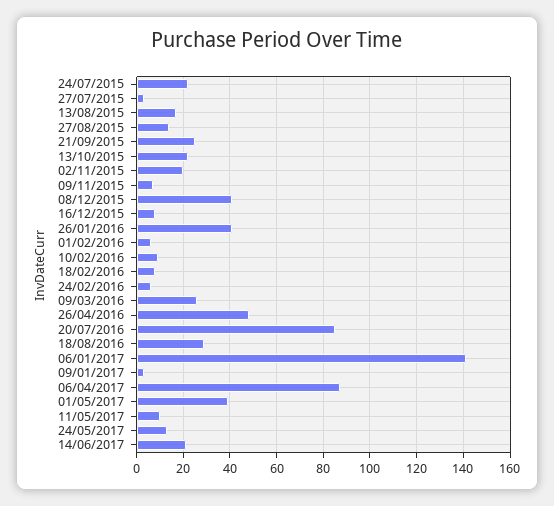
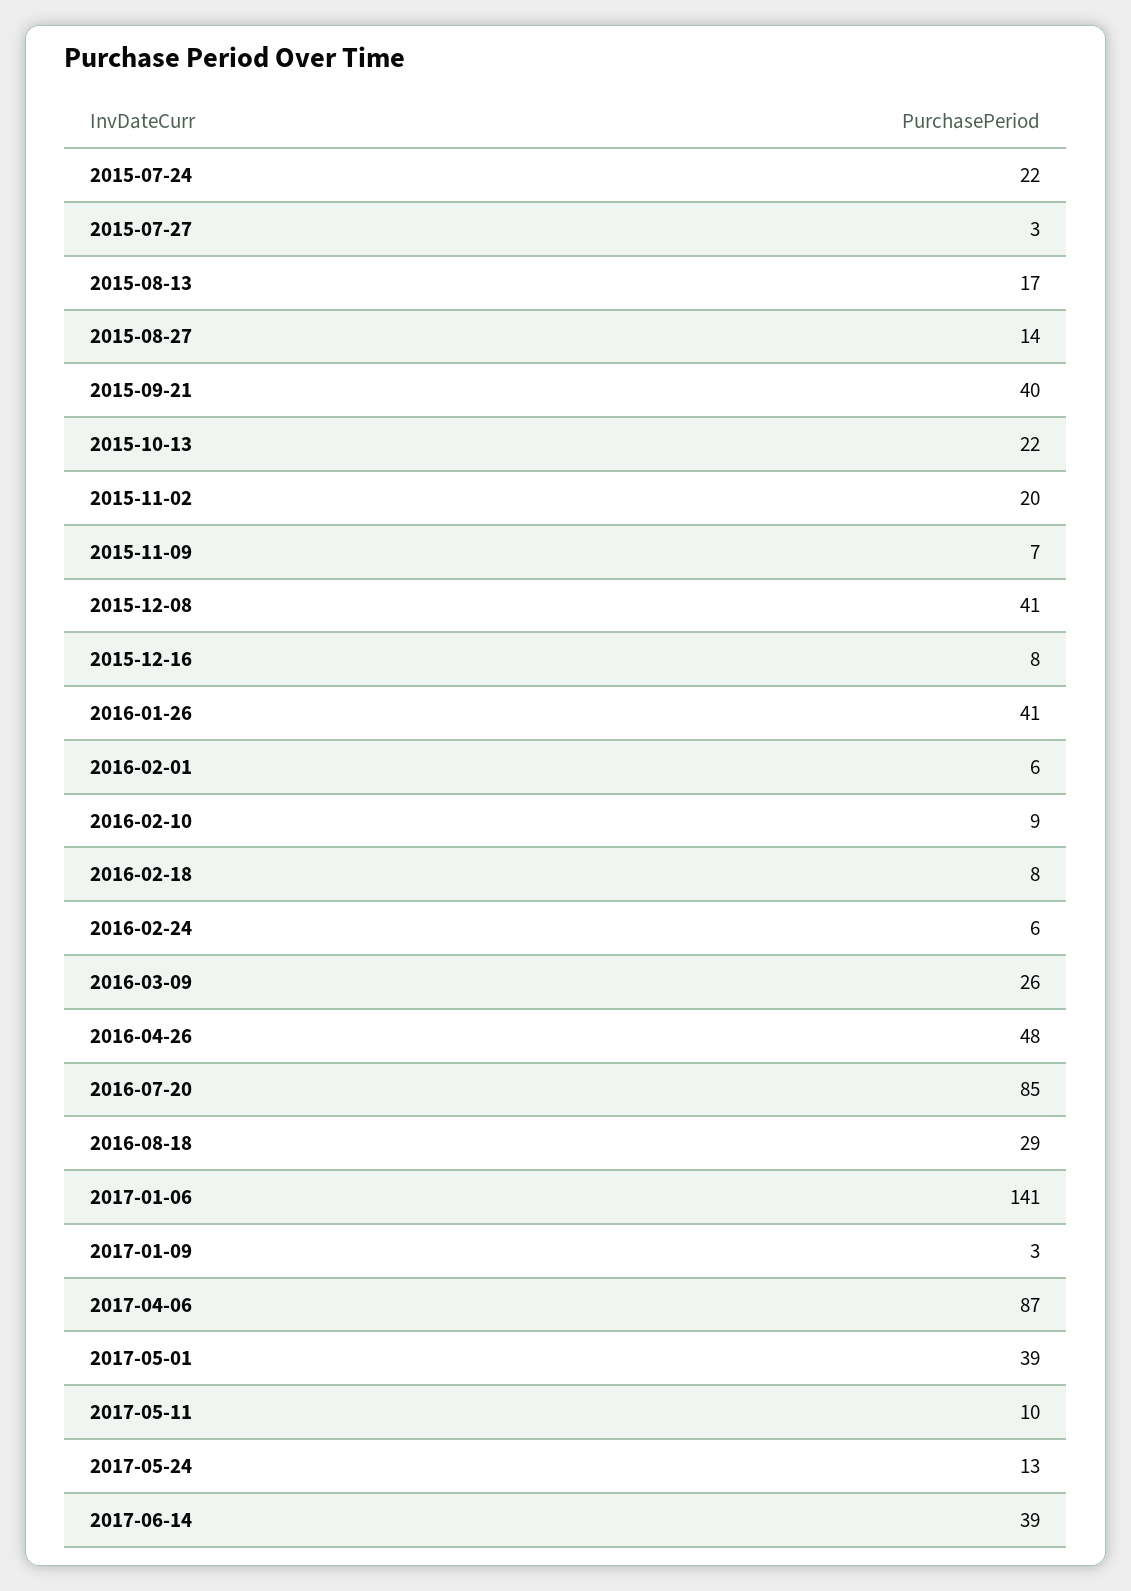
21/09/2015: 25 -> 40
14/06/2017: 20 -> 39

